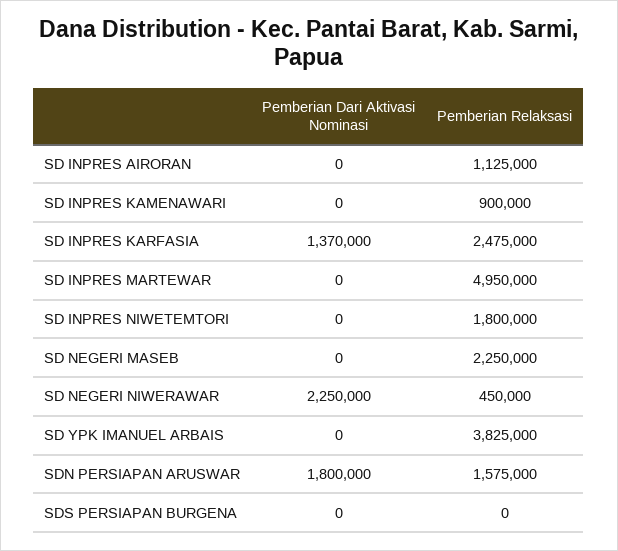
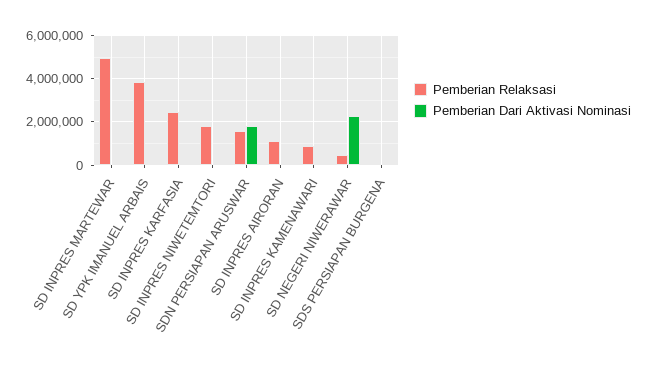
Pemberian Dari Aktivasi Nominasi, SD INPRES KARFASIA: 1370000 -> 0
Pemberian Dari Aktivasi Nominasi, SD NEGERI MASEB: 0 -> none
Pemberian Relaksasi, SD NEGERI MASEB: 2250000 -> none

